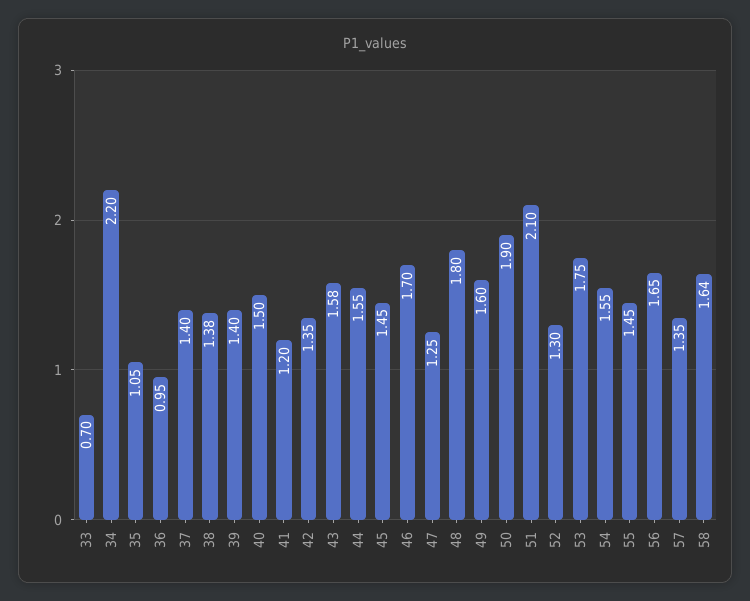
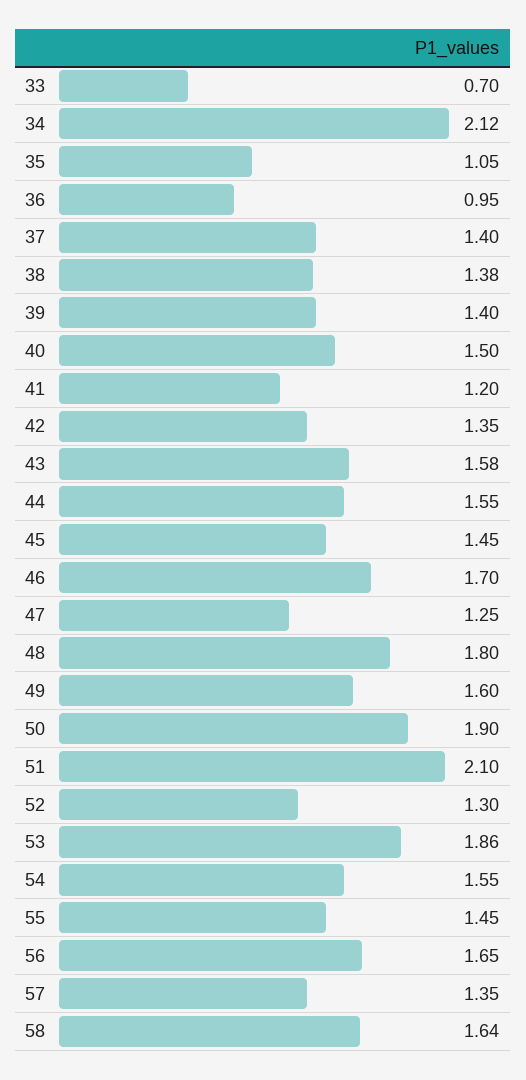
34: 2.2 -> 2.12
53: 1.75 -> 1.86

